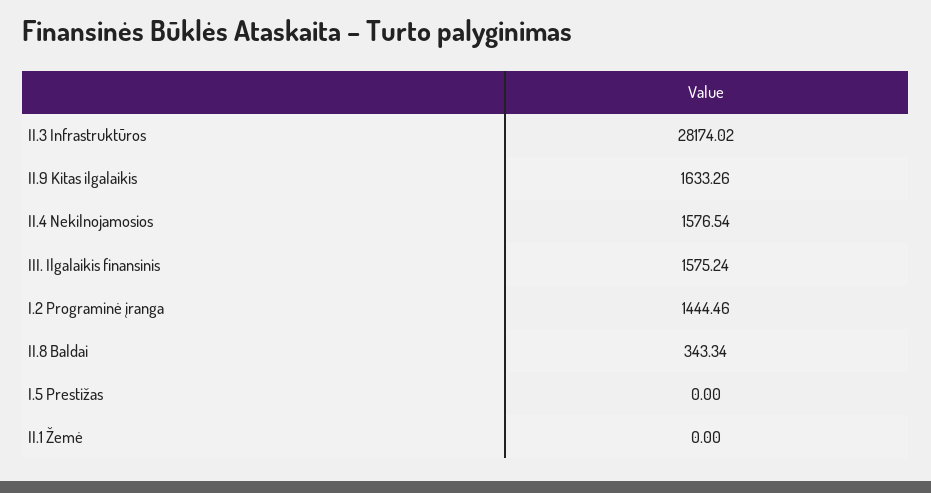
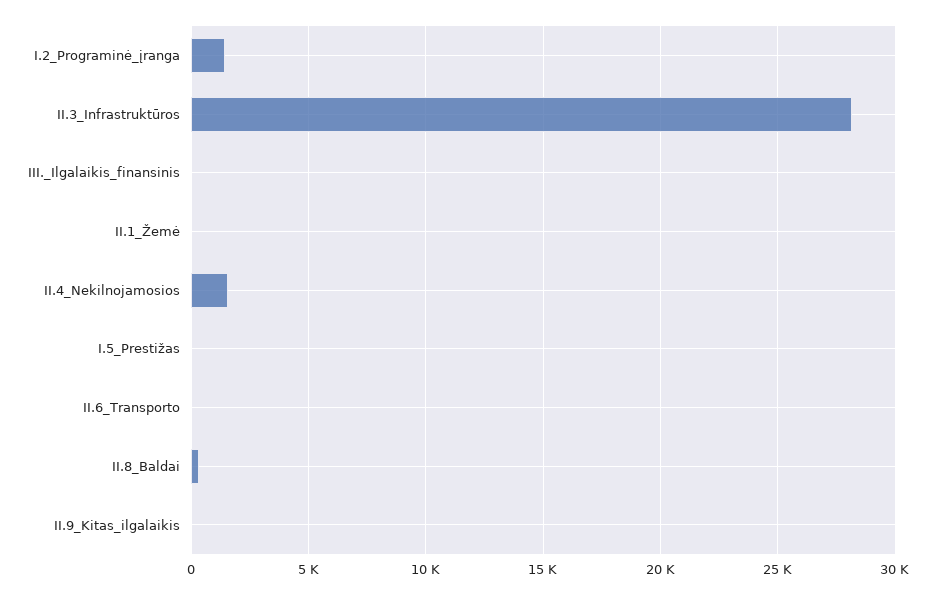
II.9 Kitas ilgalaikis: 1633.26 -> 0
III. Ilgalaikis finansinis: 1575.24 -> 0
II.6_Transporto: none -> 0

